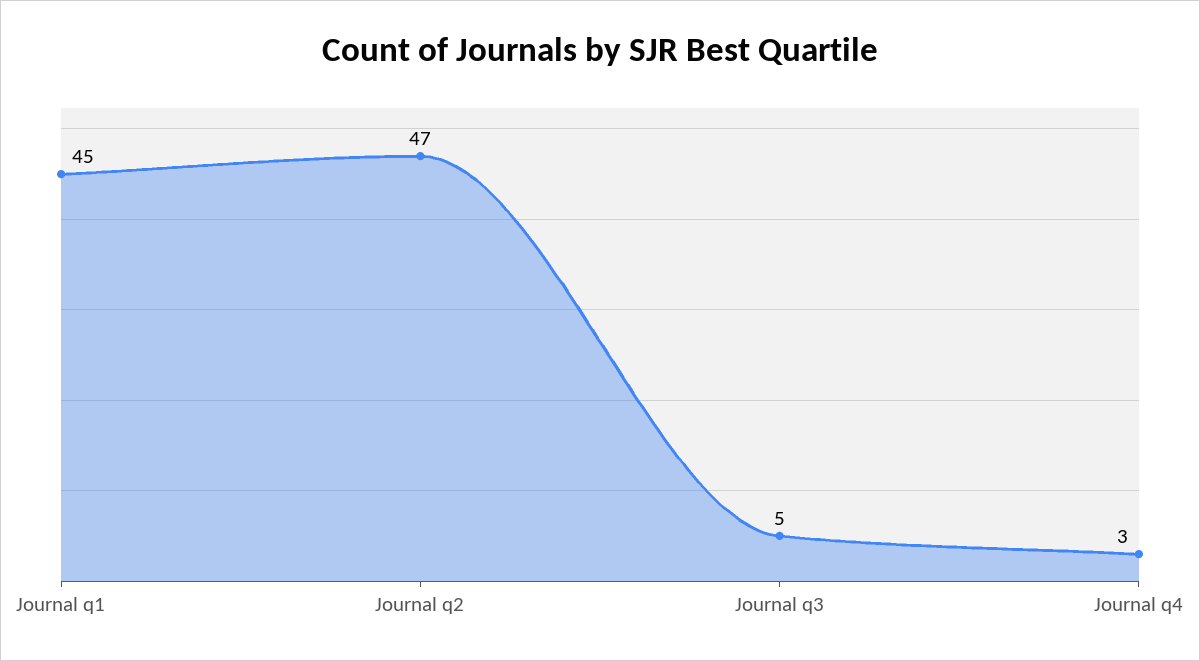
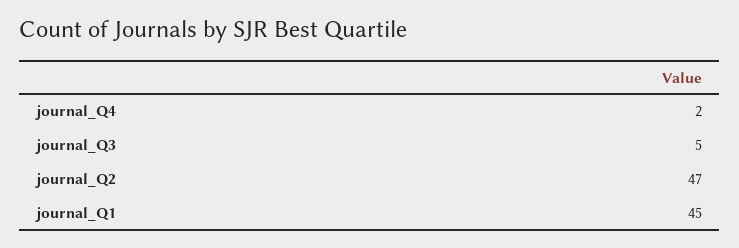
Journal q4: 3 -> 2

